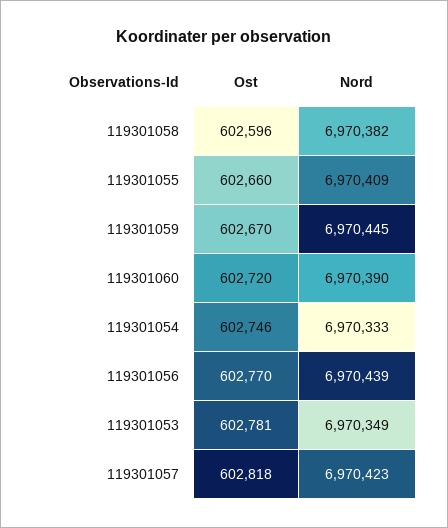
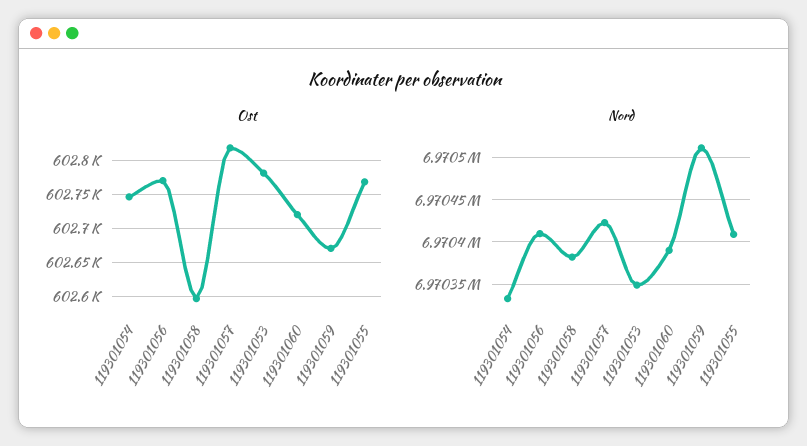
Ost, 119301055: 602660 -> 602770
Nord, 119301059: 6970445 -> 6970510
Nord, 119301056: 6970439 -> 6970410

